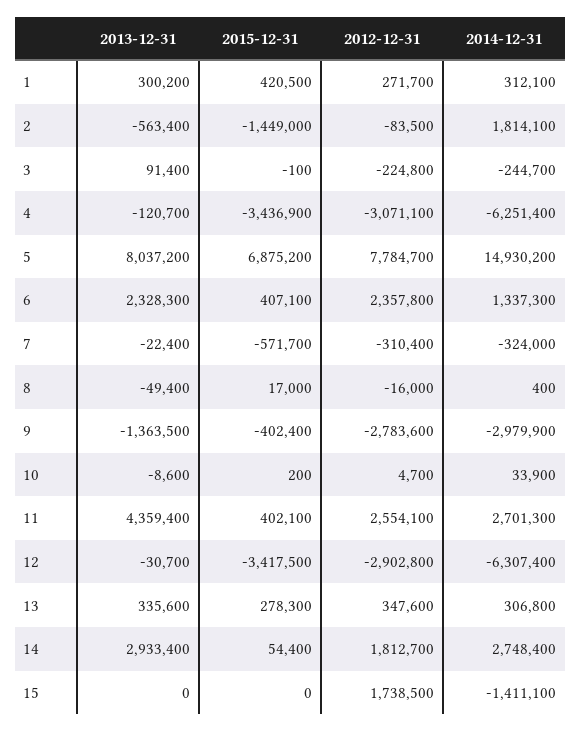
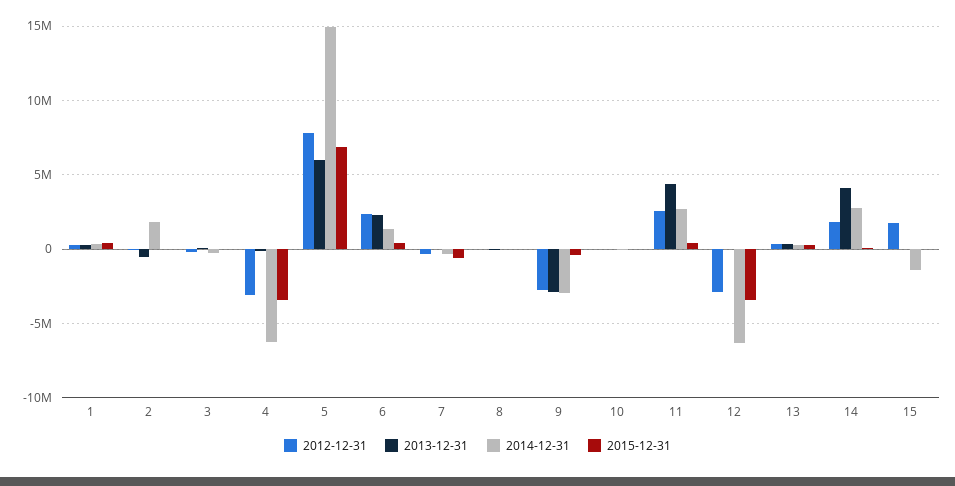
2015-12-31, 2: -1449000 -> 0
2013-12-31, 5: 8037200 -> 6000000
2013-12-31, 9: -1363500 -> -3000000
2013-12-31, 14: 2933400 -> 4000000

